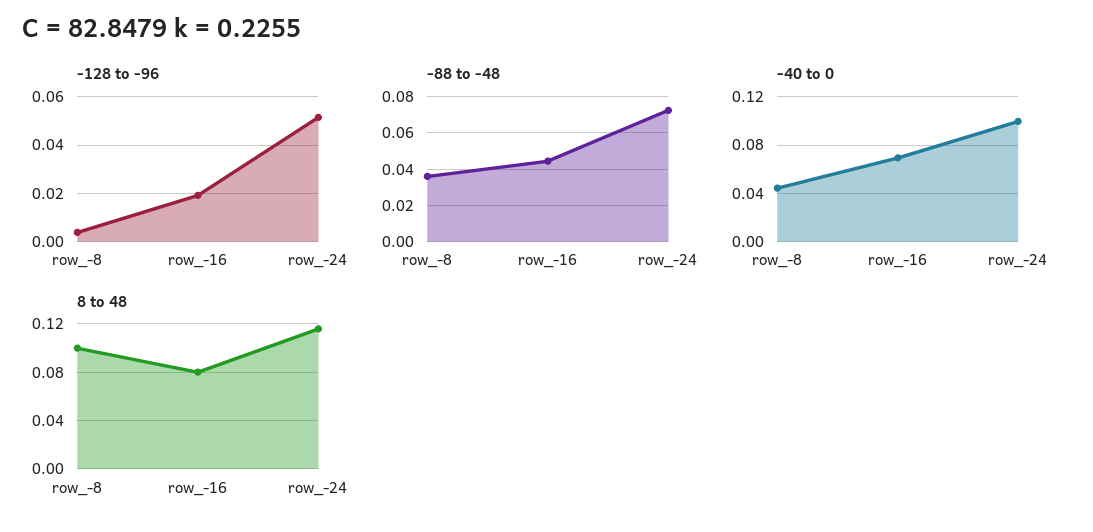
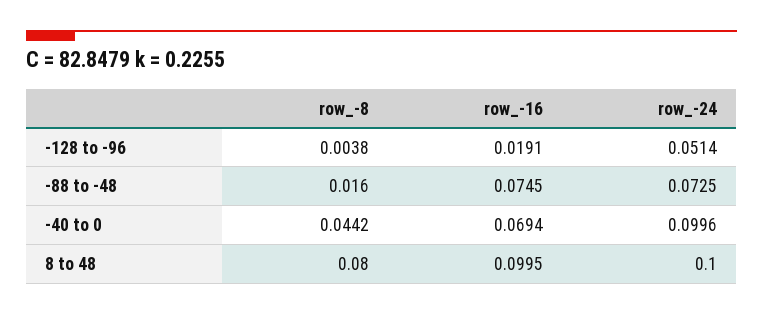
-88 to -48, row_-8: 0.035 -> 0.016
-88 to -48, row_-16: 0.045 -> 0.0745
8 to 48, row_-8: 0.1 -> 0.08
8 to 48, row_-16: 0.08 -> 0.0995
8 to 48, row_-24: 0.115 -> 0.1

